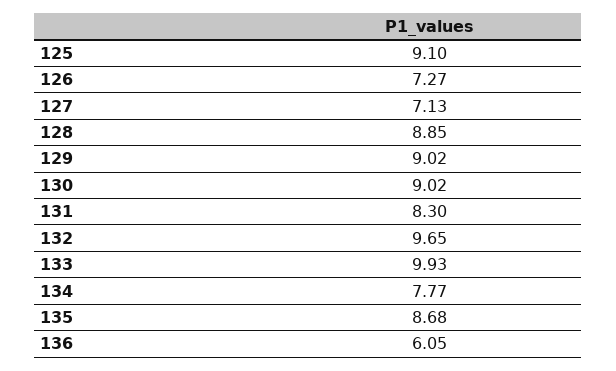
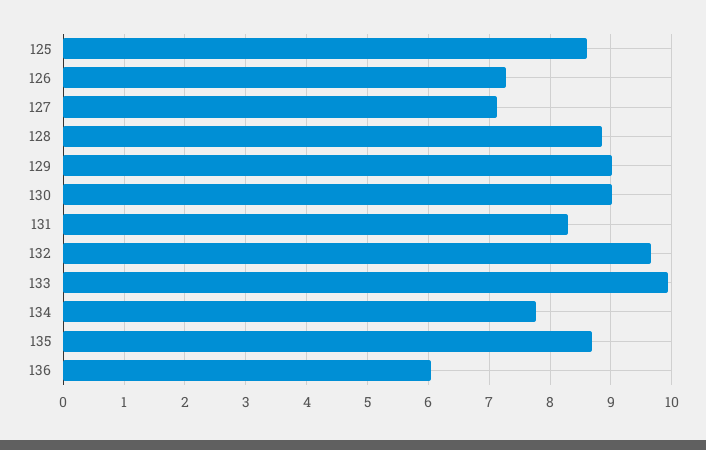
125: 9.1 -> 8.6

